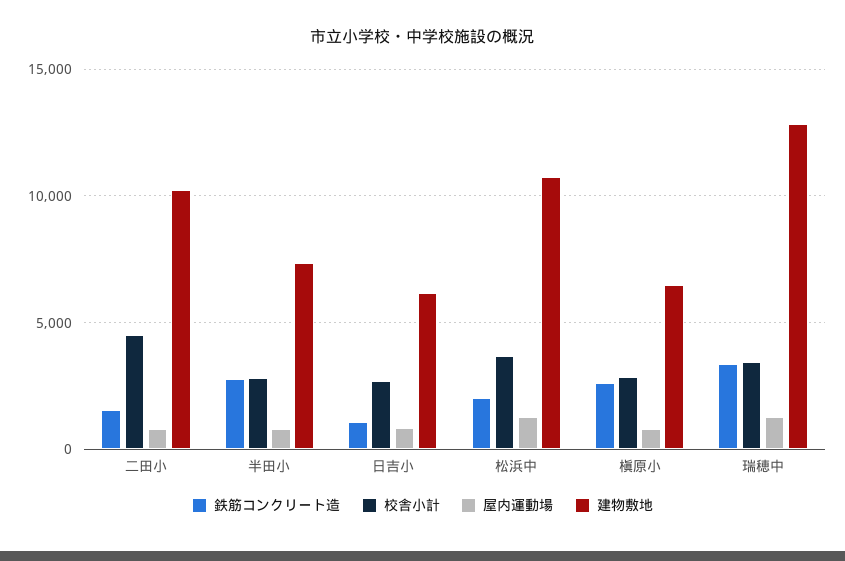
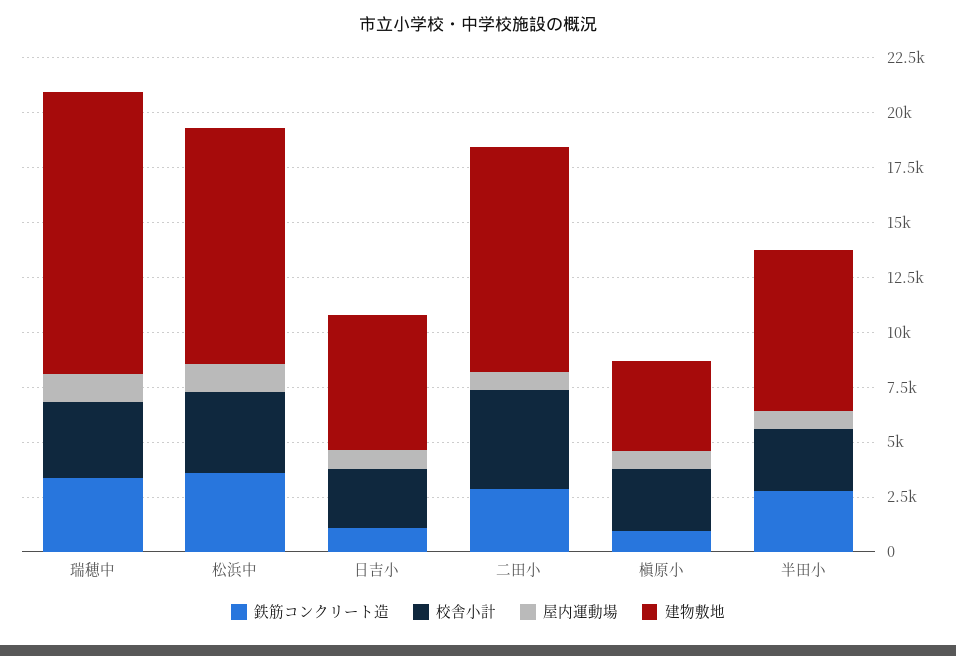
鉄筋コンクリート造, 二田小: 1500 -> 3000
鉄筋コンクリート造, 松浜中: 2000 -> 3500
鉄筋コンクリート造, 槇原小: 2500 -> 1000
建物敷地, 槇原小: 6500 -> 4000

